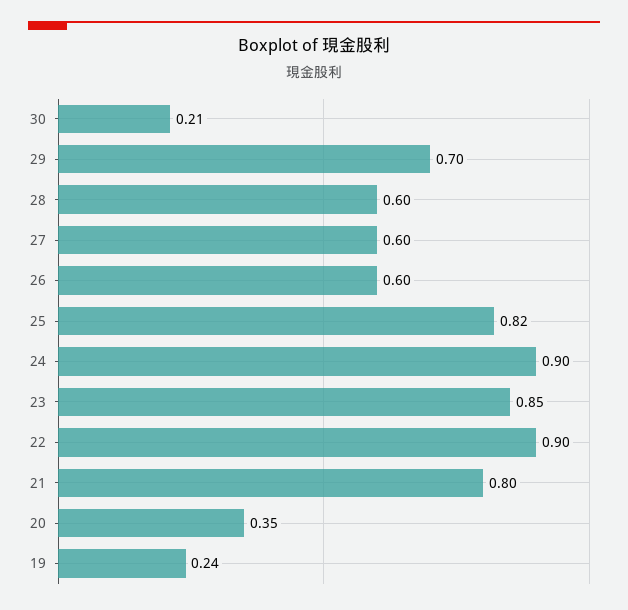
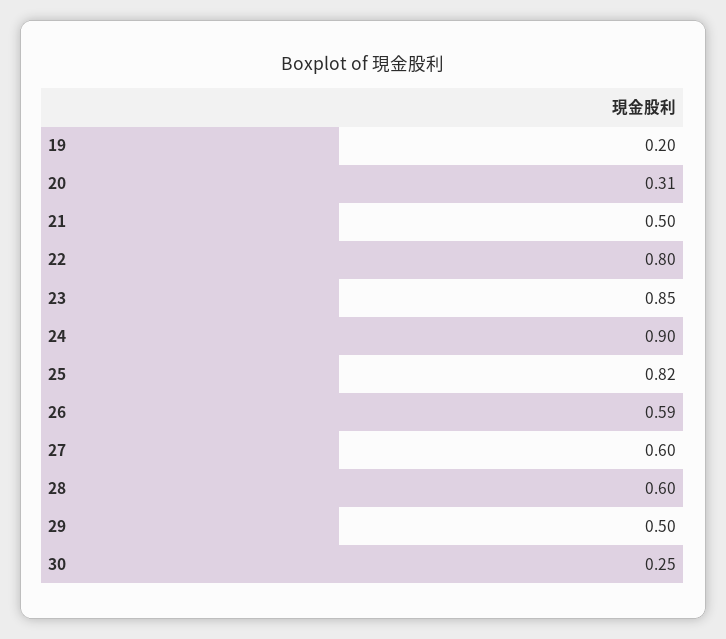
30: 0.21 -> 0.25
29: 0.7 -> 0.5
26: 0.6 -> 0.59
22: 0.9 -> 0.8
21: 0.8 -> 0.5
20: 0.35 -> 0.31
19: 0.24 -> 0.2

